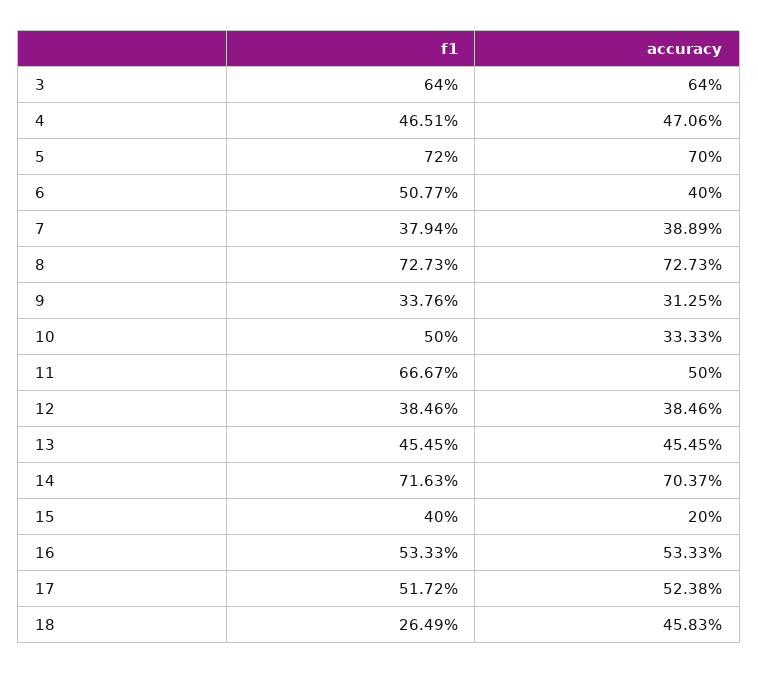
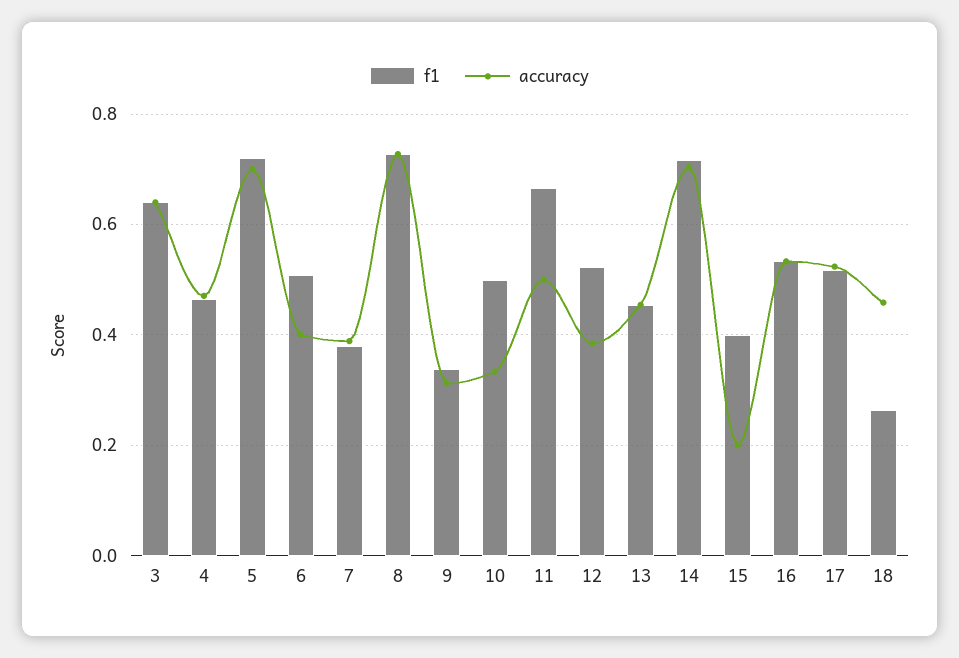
f1, 12: 0.3846 -> 0.52

